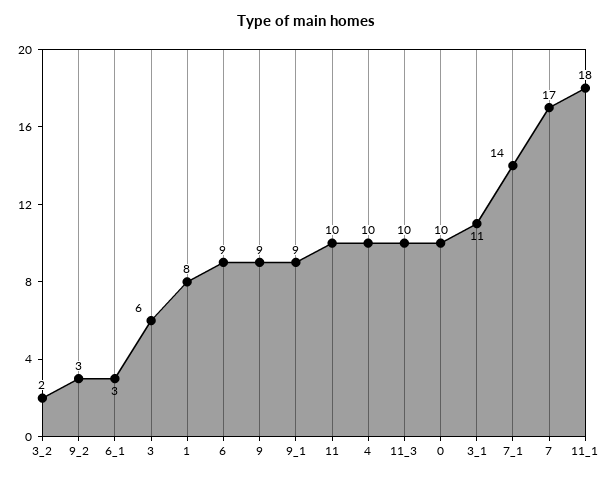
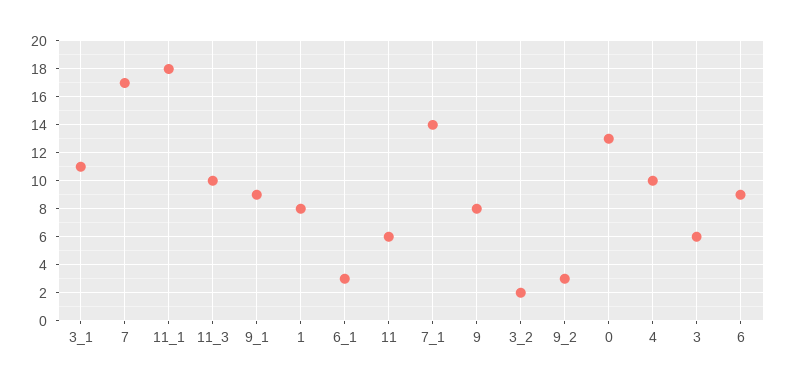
9: 9 -> 8
11: 10 -> 6
0: 10 -> 13

